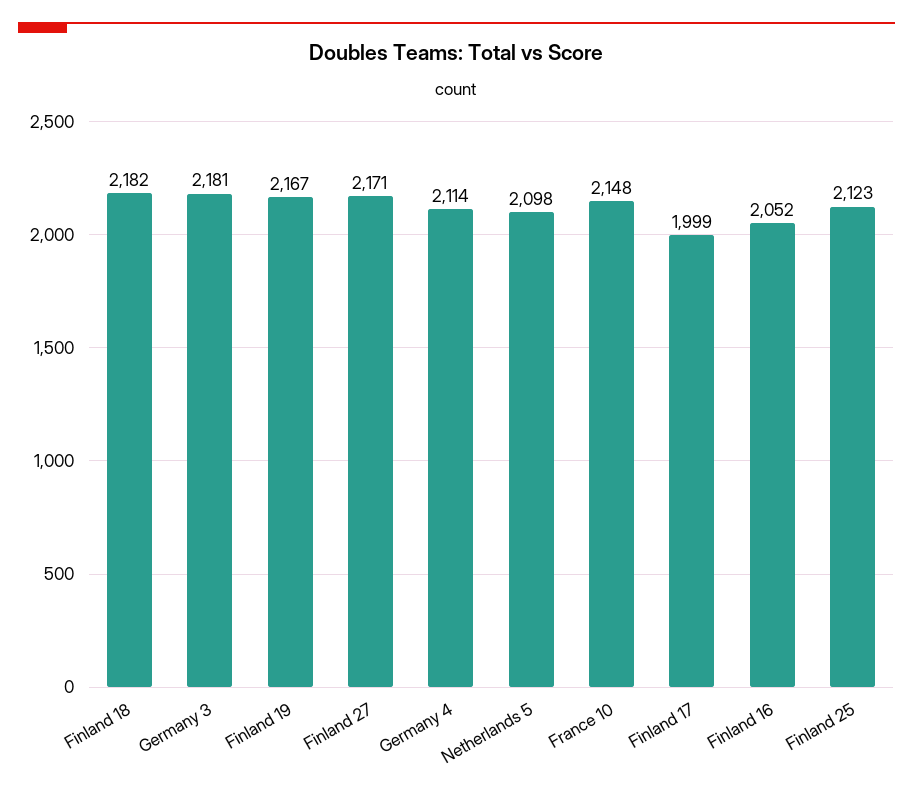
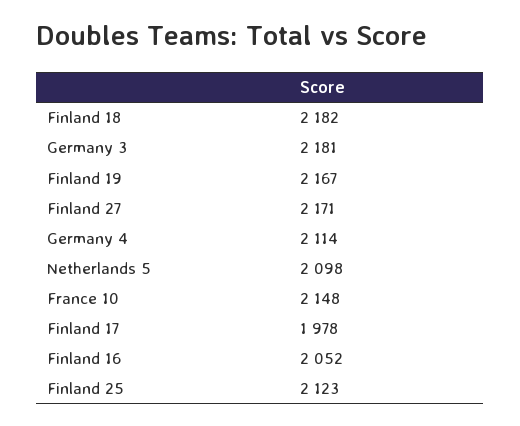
Finland 17: 1999 -> 1978

